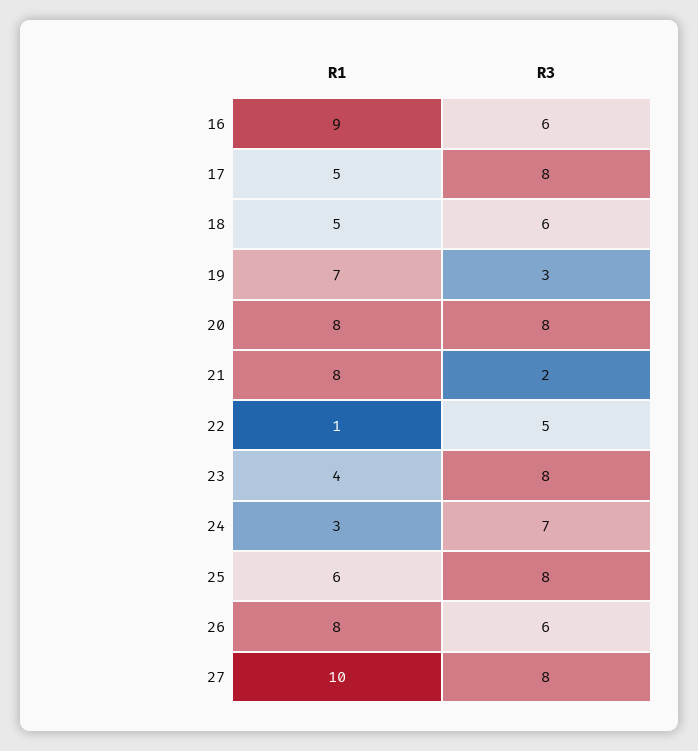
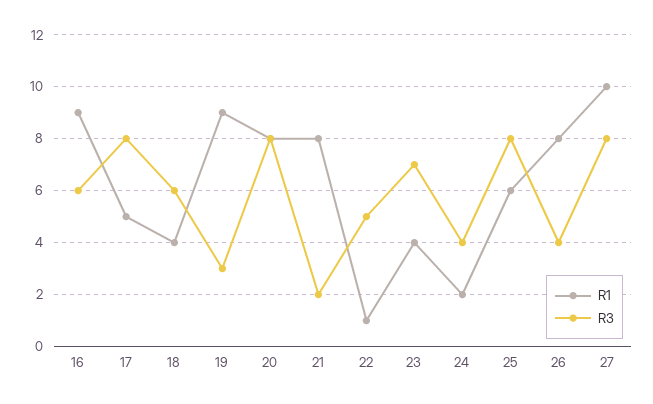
R1, 18: 5 -> 4
R1, 19: 7 -> 9
R3, 23: 8 -> 7
R1, 24: 3 -> 2
R3, 24: 7 -> 4
R3, 26: 6 -> 4

